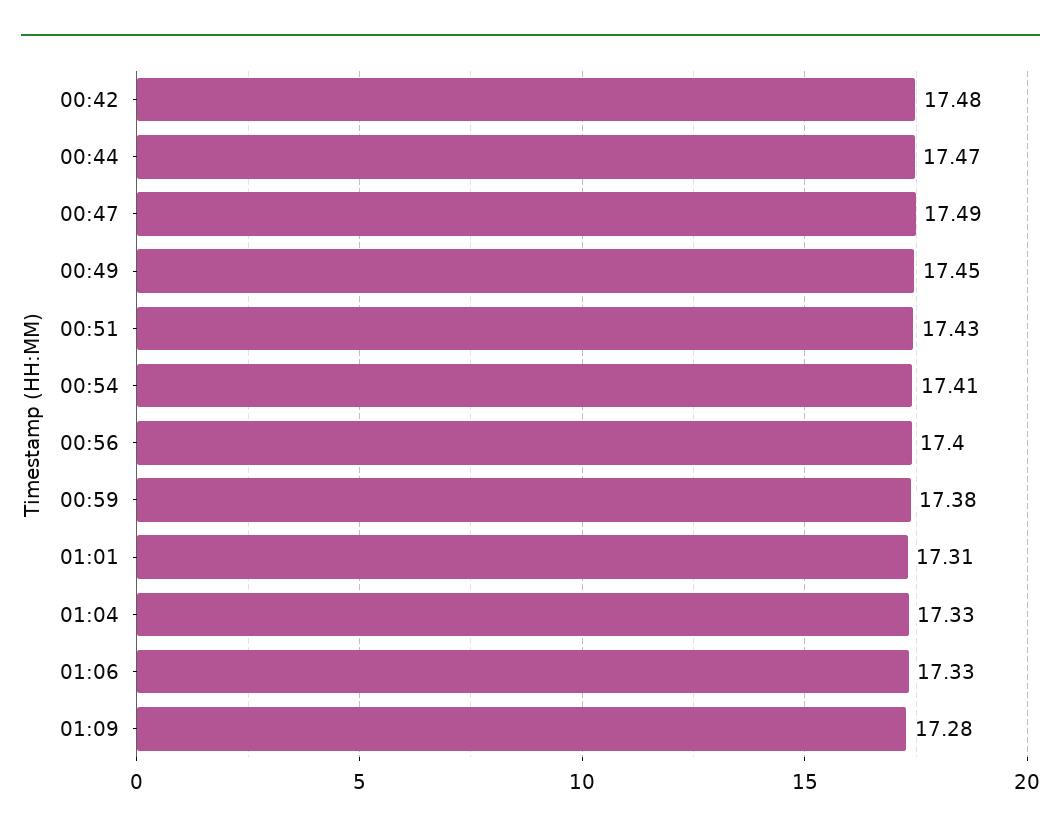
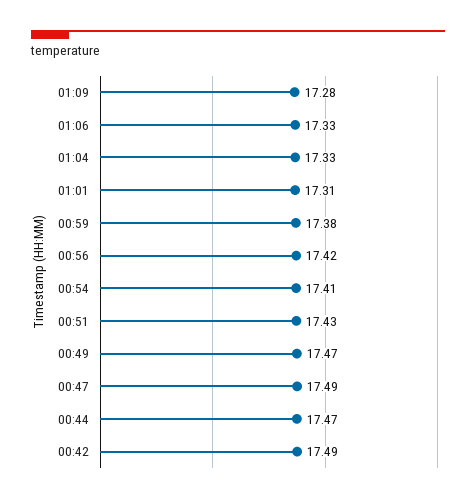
00:42: 17.48 -> 17.49
00:49: 17.45 -> 17.47
00:56: 17.4 -> 17.42

